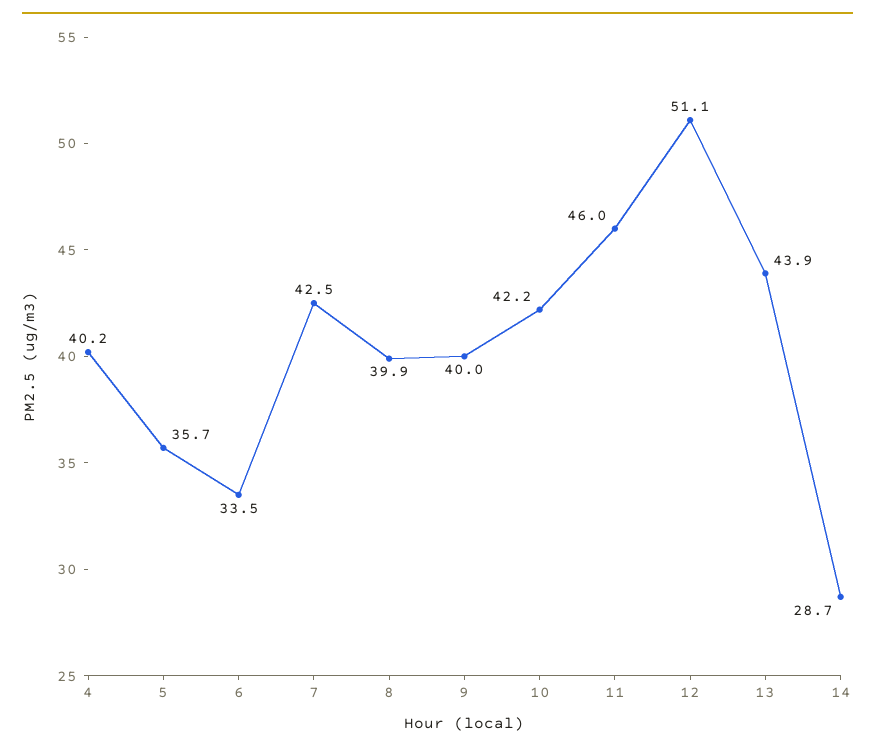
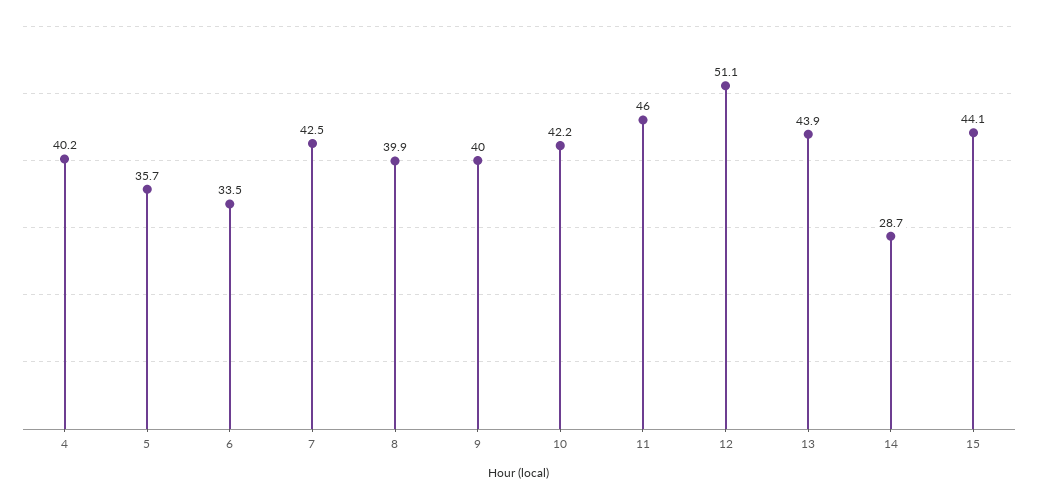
15: none -> 44.1

